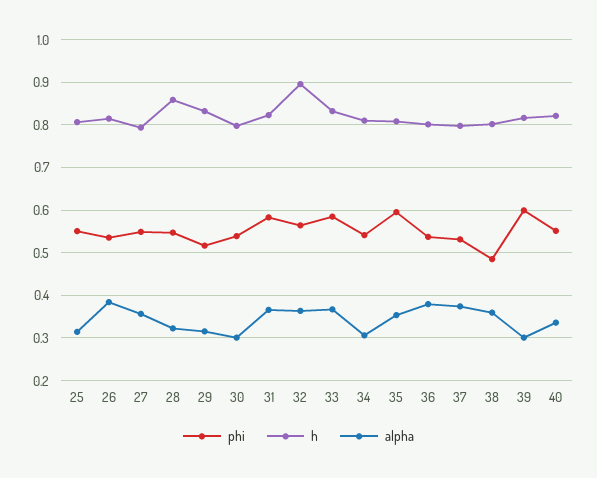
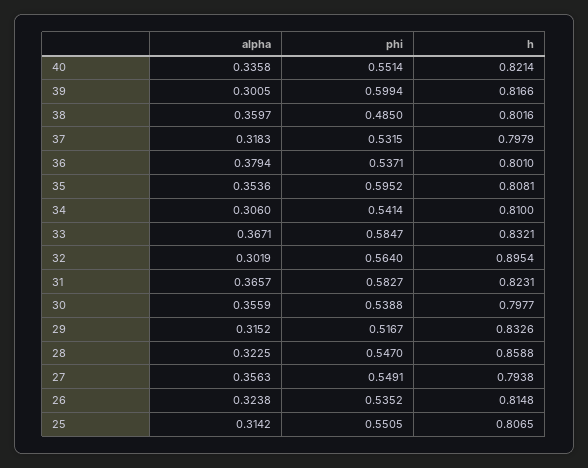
alpha, 26: 0.38 -> 0.3238
alpha, 30: 0.3 -> 0.3559
alpha, 32: 0.36 -> 0.3019
alpha, 37: 0.38 -> 0.3183

